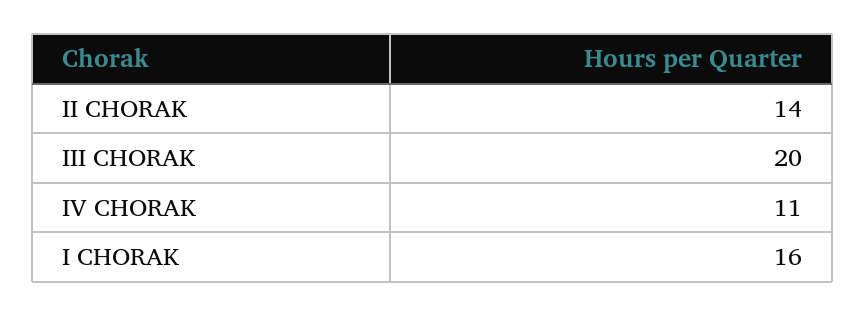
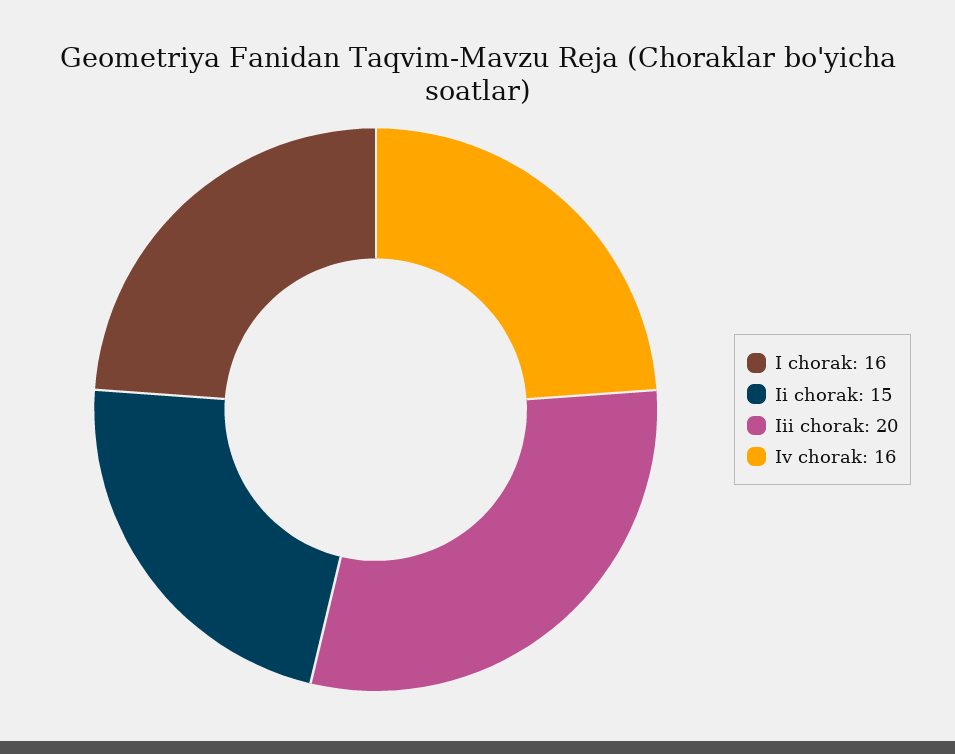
II CHORAK: 14 -> 15
IV CHORAK: 11 -> 16

